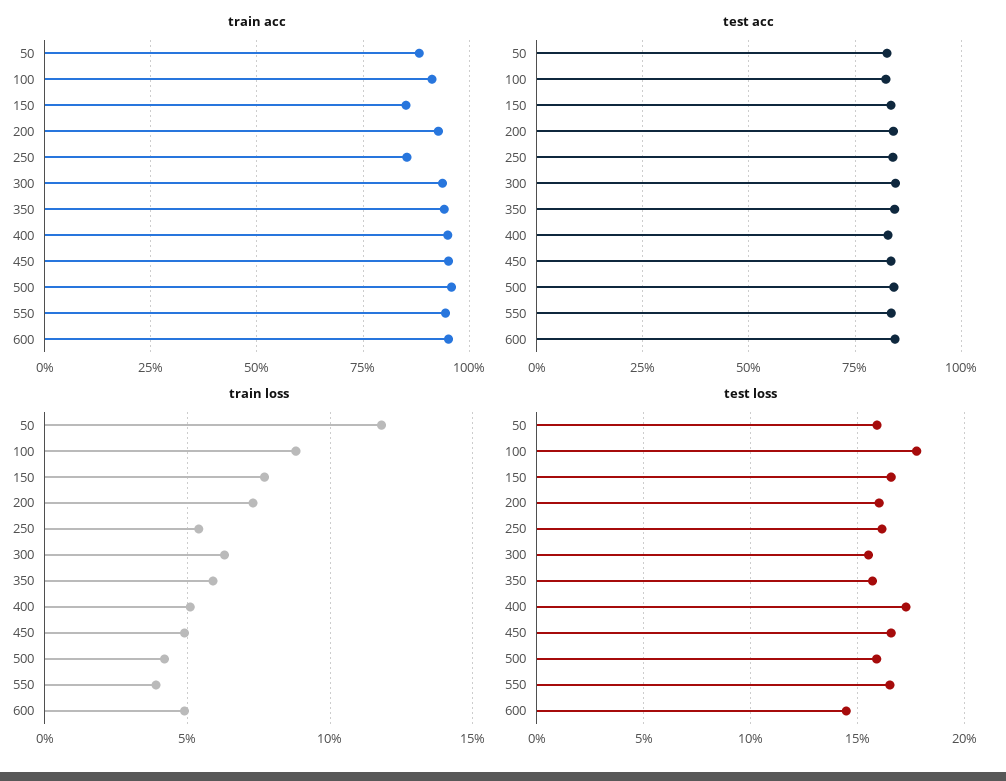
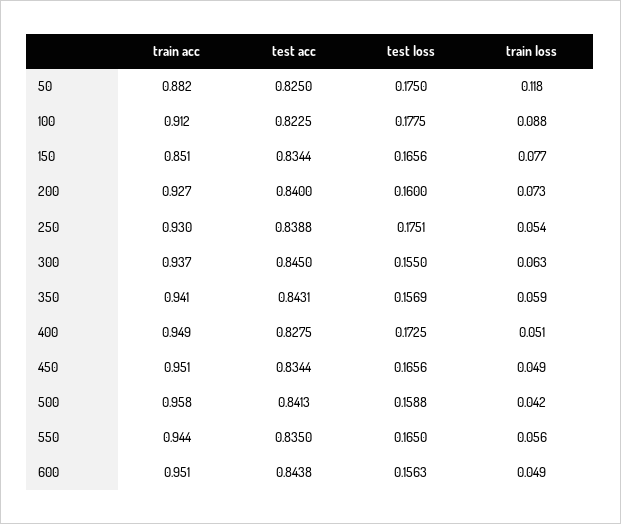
train acc, 250: 0.85 -> 0.93
train loss, 550: 0.04 -> 0.056
test loss, 50: 0.16 -> 0.175
test loss, 250: 0.16 -> 0.1751
test loss, 600: 0.145 -> 0.1563

